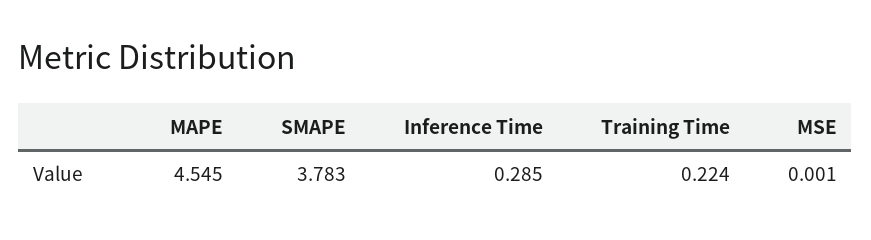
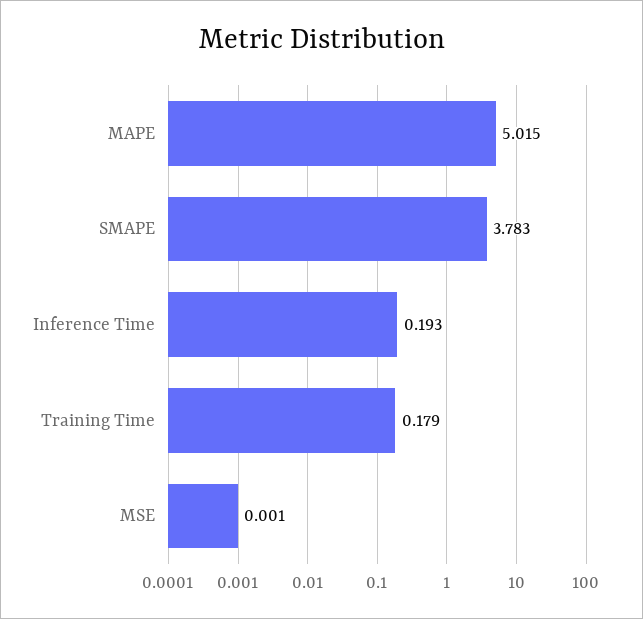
MAPE: 4.545 -> 5.015
Inference Time: 0.285 -> 0.193
Training Time: 0.224 -> 0.179

